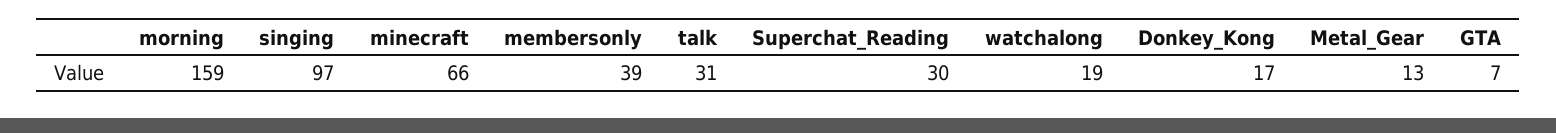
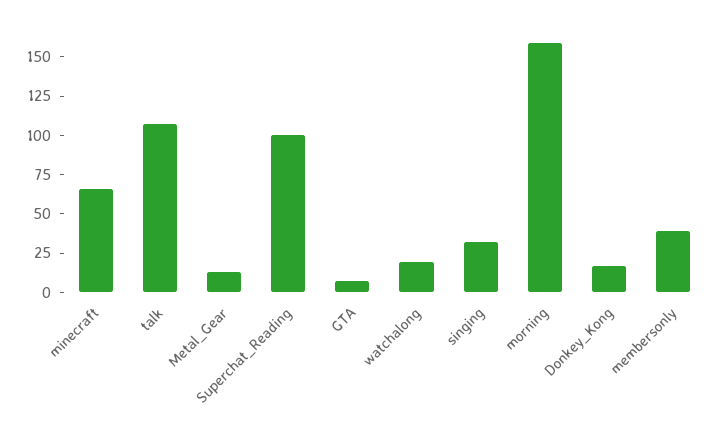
singing: 97 -> 25
talk: 31 -> 100
Superchat_Reading: 30 -> 100

